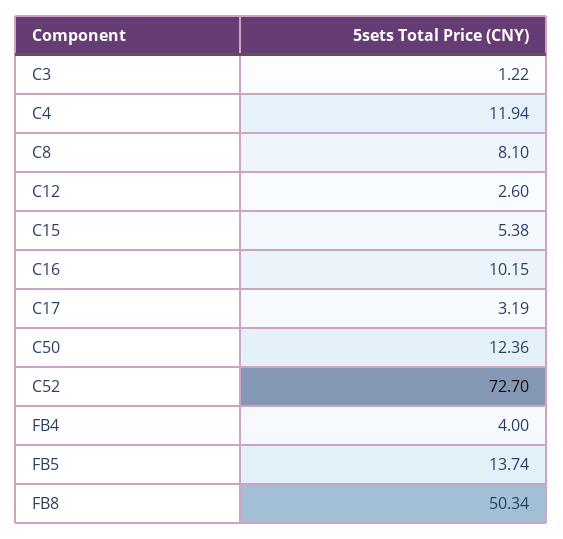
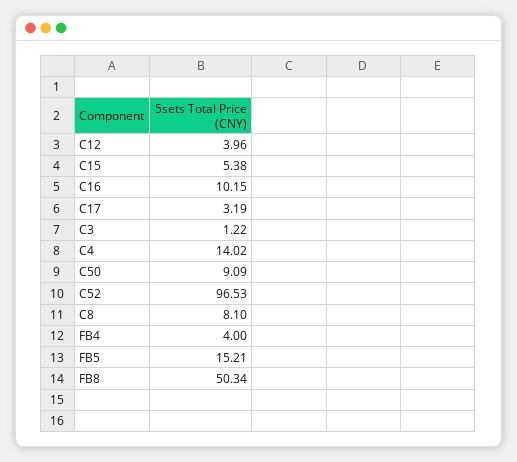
C4: 11.94 -> 14.02
C12: 2.6 -> 3.96
C50: 12.36 -> 9.09
C52: 72.7 -> 96.53
FB5: 13.74 -> 15.21

